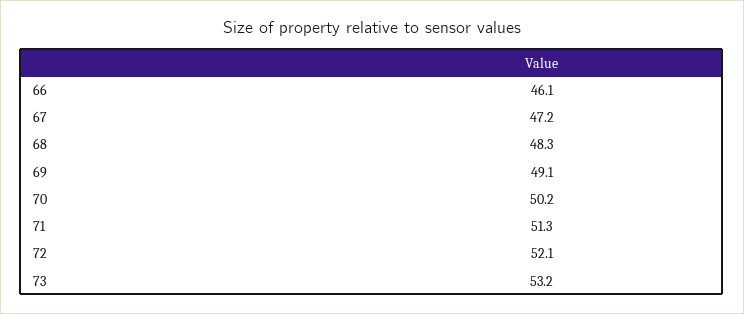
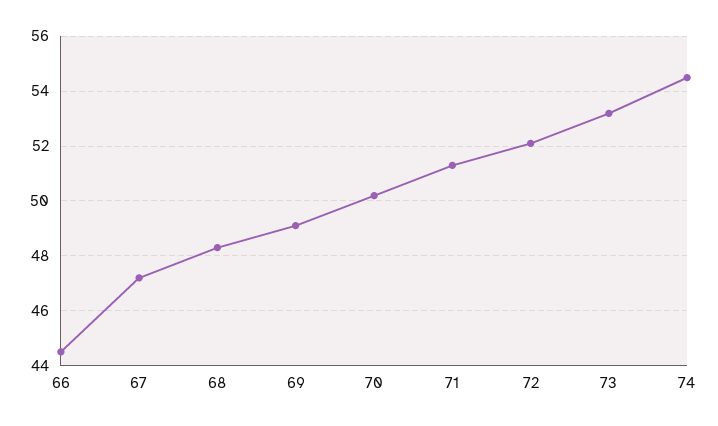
66: 46.1 -> 44.5
74: none -> 54.5

